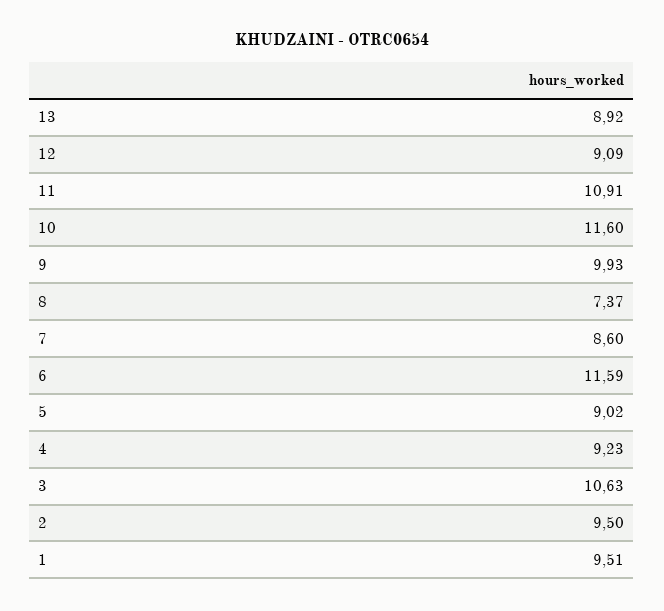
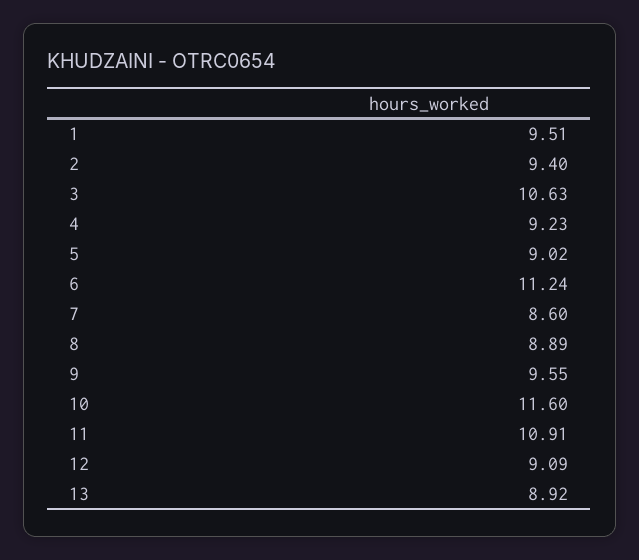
9: 9.93 -> 9.55
8: 7.37 -> 8.89
6: 11.59 -> 11.24
2: 9.5 -> 9.4

